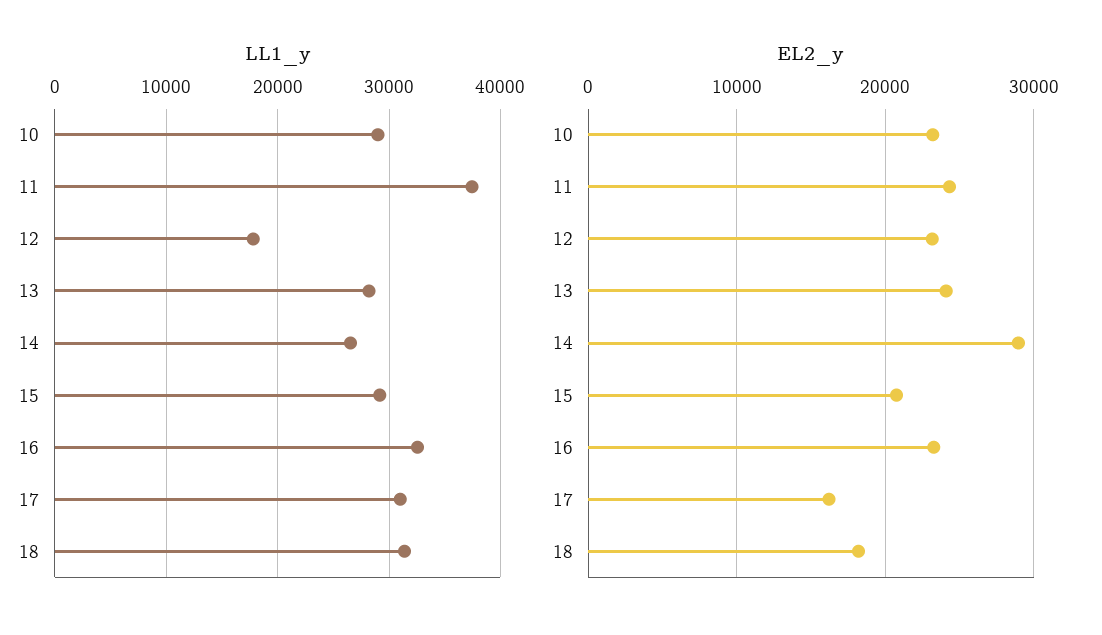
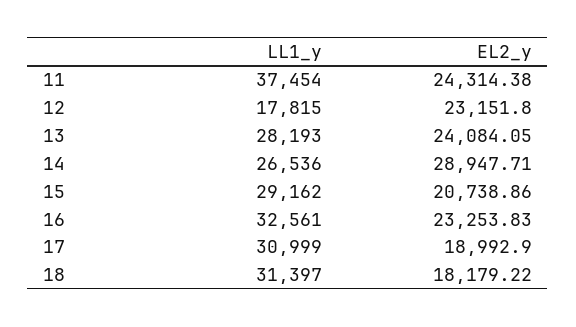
LL1_y, 10: 29000 -> none
EL2_y, 10: 23000 -> none
EL2_y, 17: 16000 -> 18992.9

